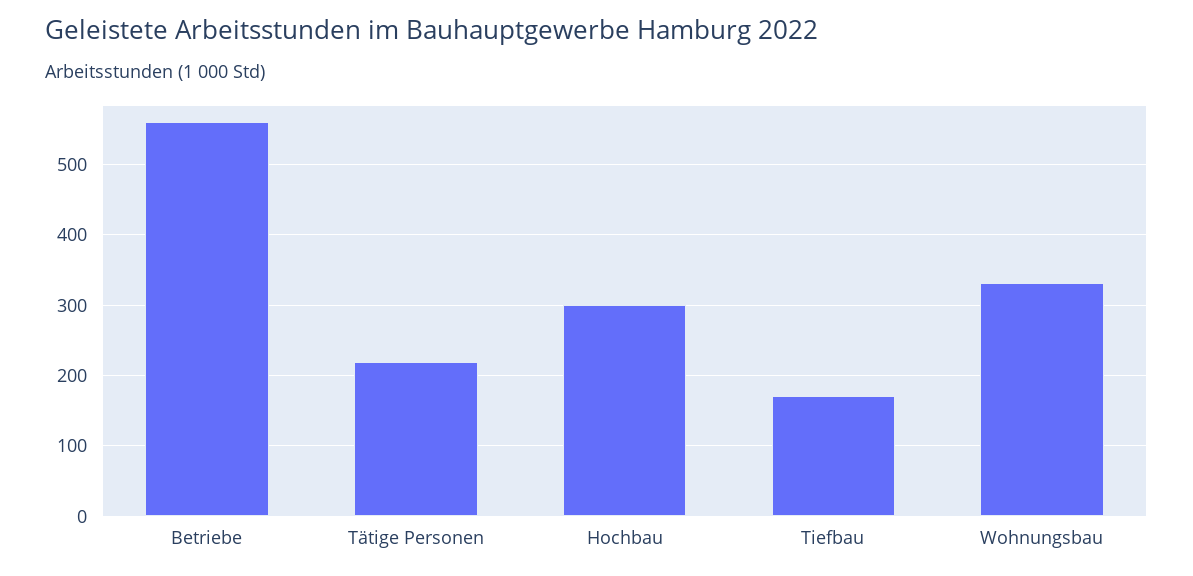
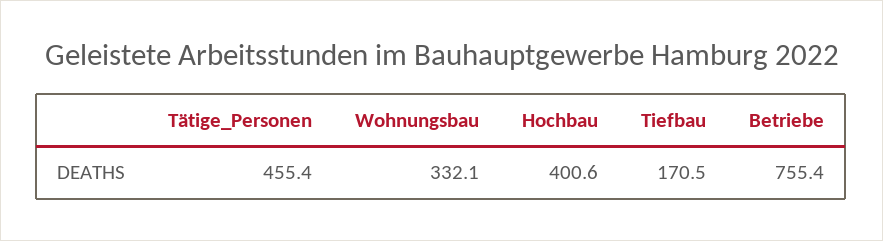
Betriebe: 560 -> 755.4
Tätige Personen: 220 -> 455.4
Hochbau: 300 -> 400.6

